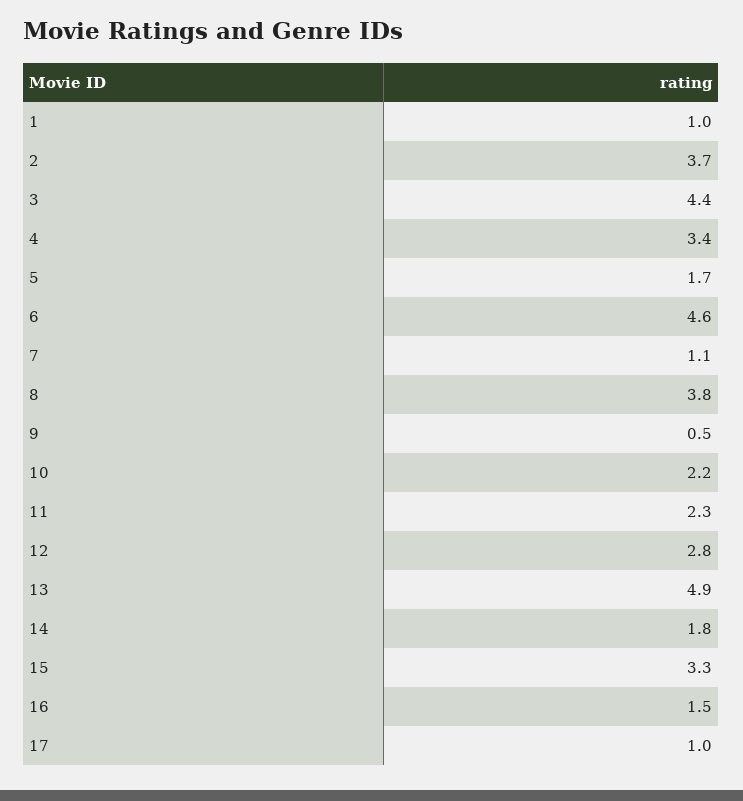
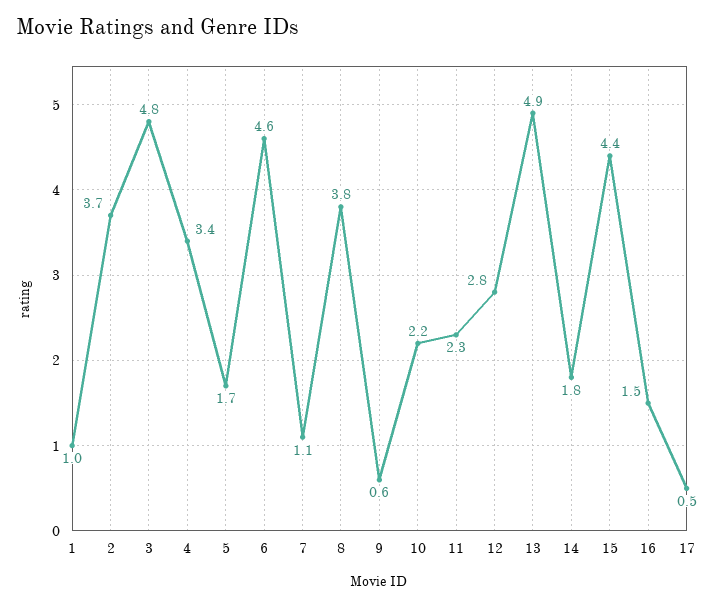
3: 4.4 -> 4.8
9: 0.5 -> 0.6
15: 3.3 -> 4.4
17: 1 -> 0.5

